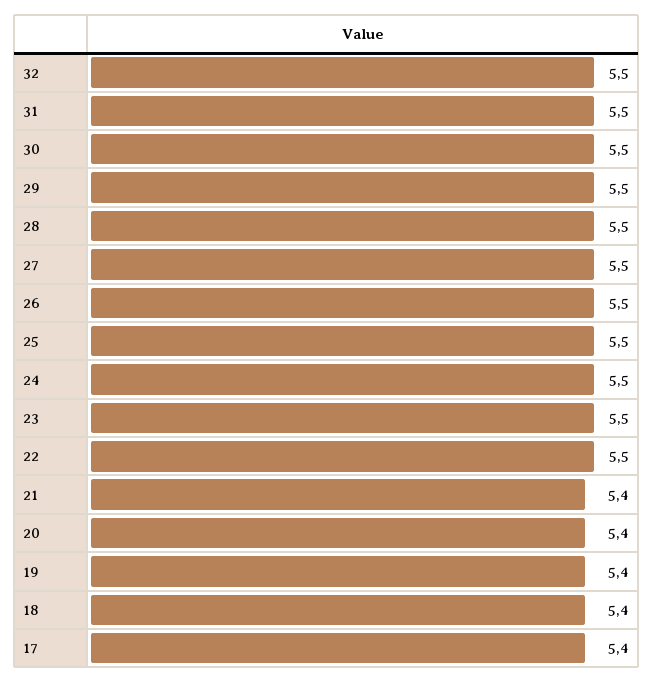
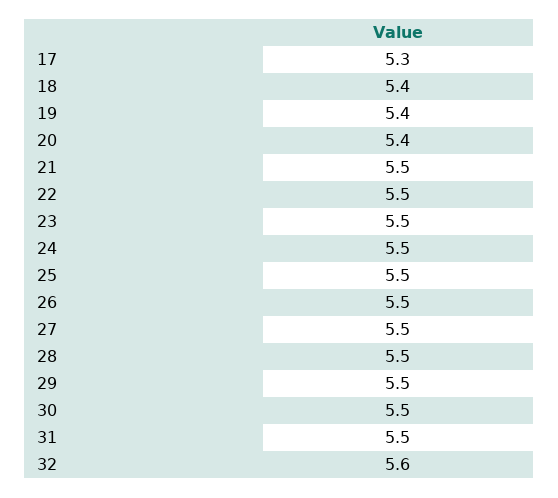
32: 5.5 -> 5.6
21: 5.4 -> 5.5
17: 5.4 -> 5.3

